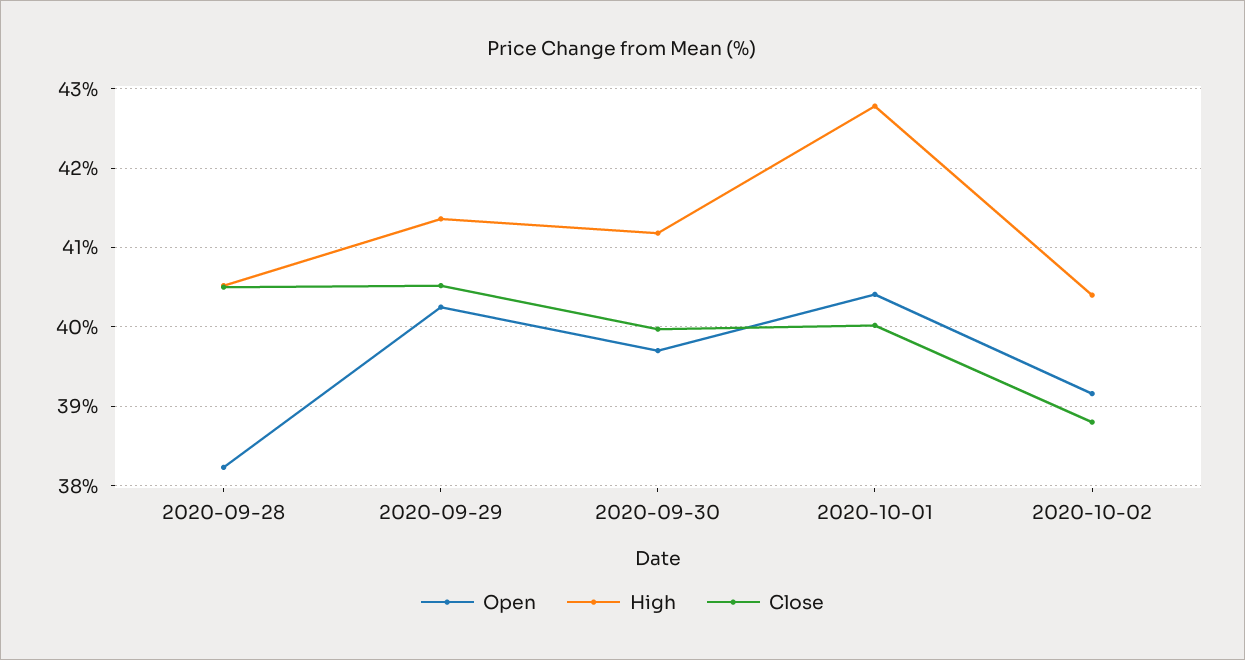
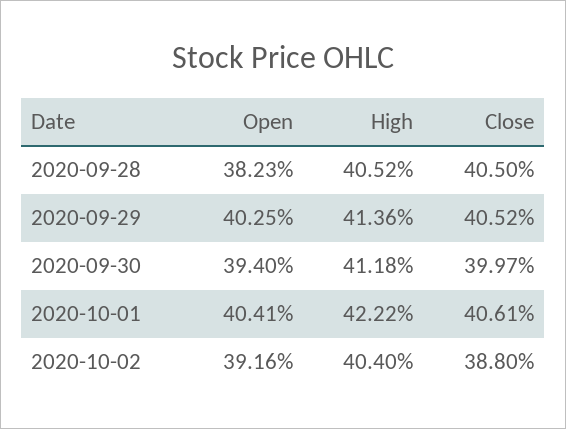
Open, 2020-09-30: 39.7 -> 39.4
High, 2020-10-01: 42.8 -> 42.22
Close, 2020-10-01: 40 -> 40.61

